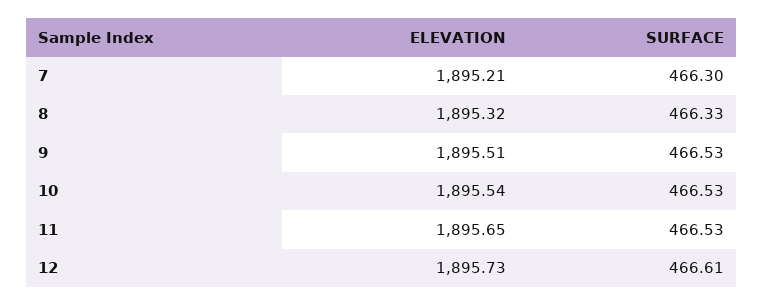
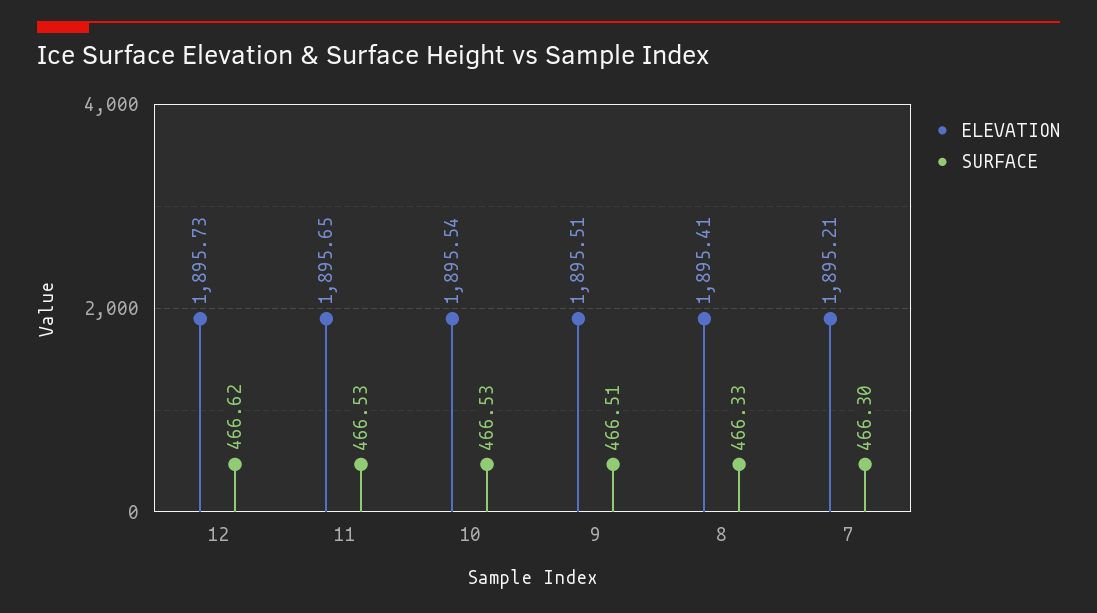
ELEVATION, 8: 1895.32 -> 1895.41
SURFACE, 9: 466.53 -> 466.51
SURFACE, 12: 466.61 -> 466.62

